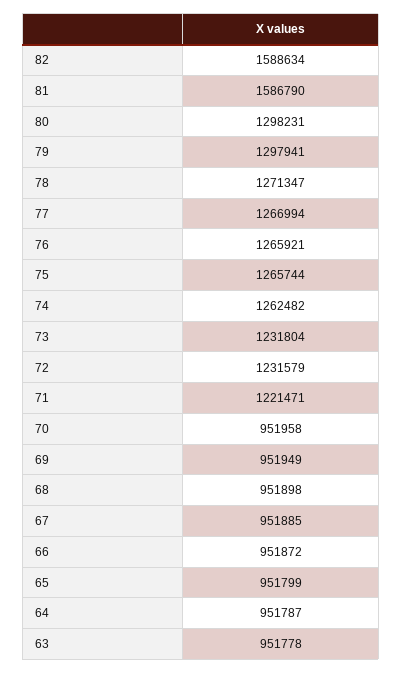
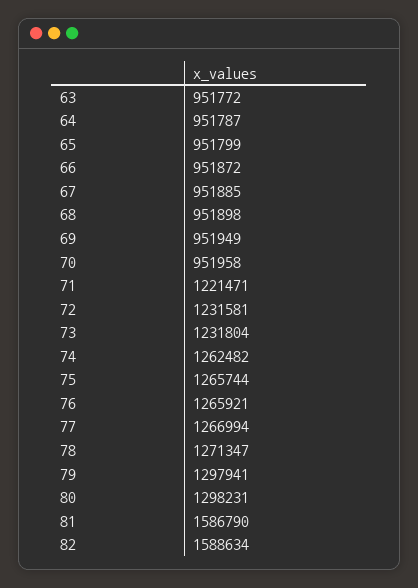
72: 1231579 -> 1231581
63: 951778 -> 951772

